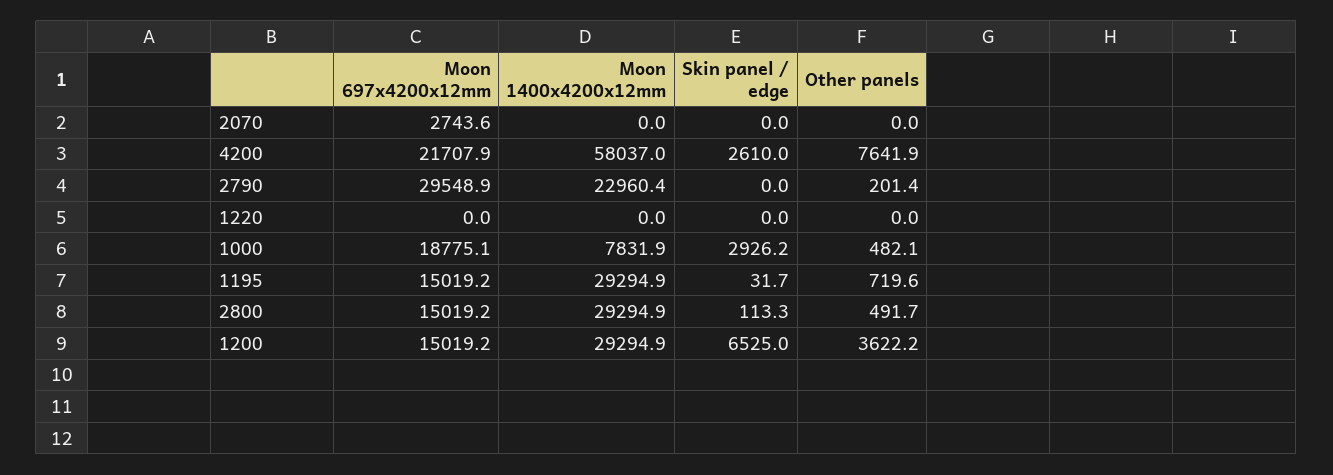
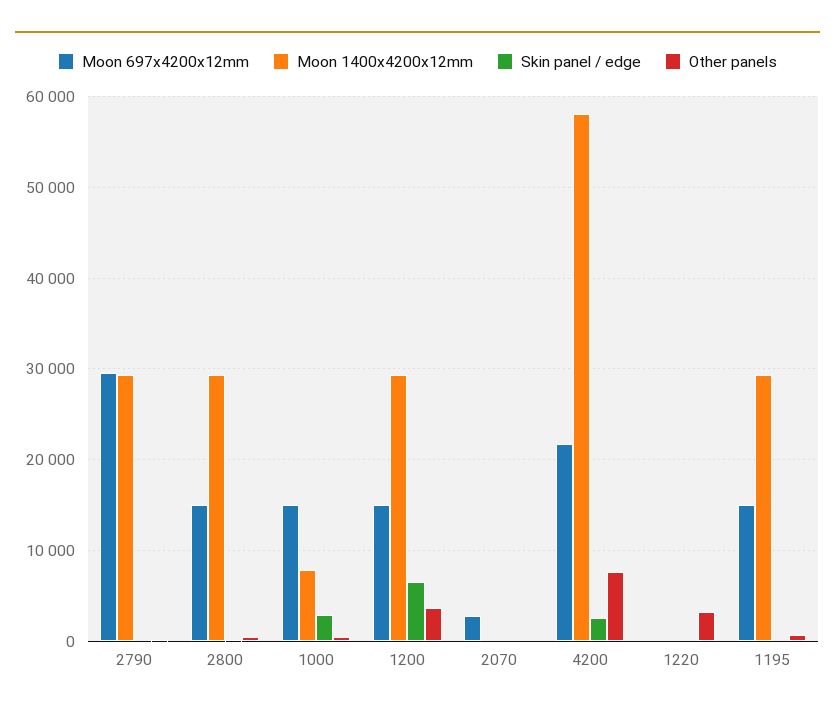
Moon 1400x4200x12mm, 2790: 22960.4 -> 29000
Other panels, 1220: 0 -> 3000
Moon 697x4200x12mm, 1000: 18775.1 -> 15000

